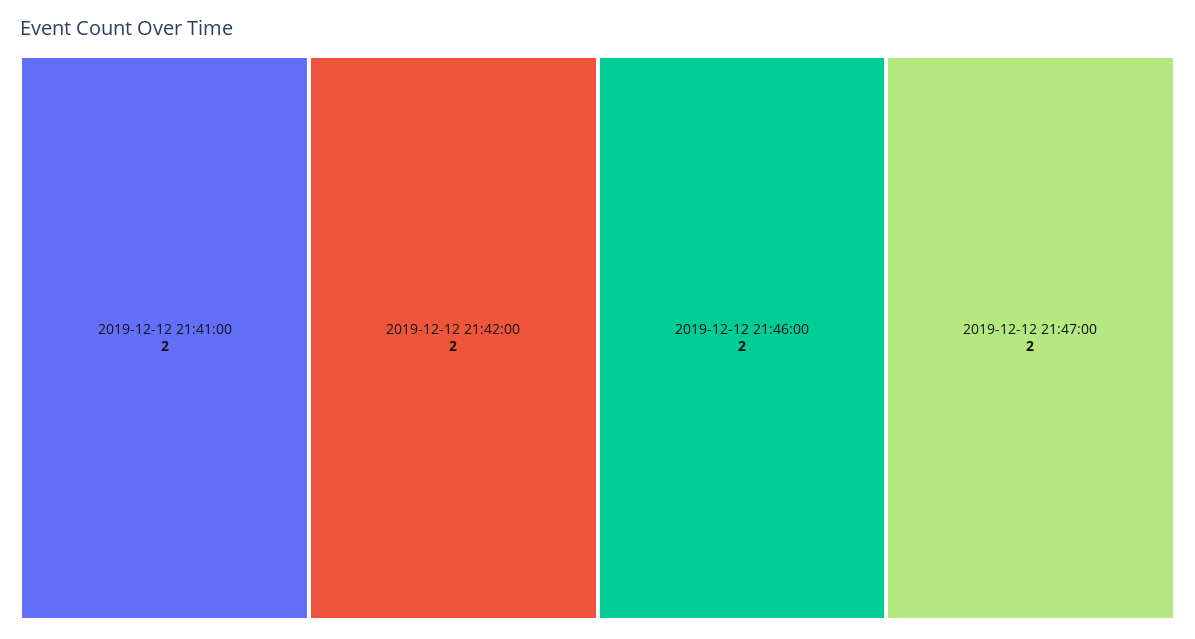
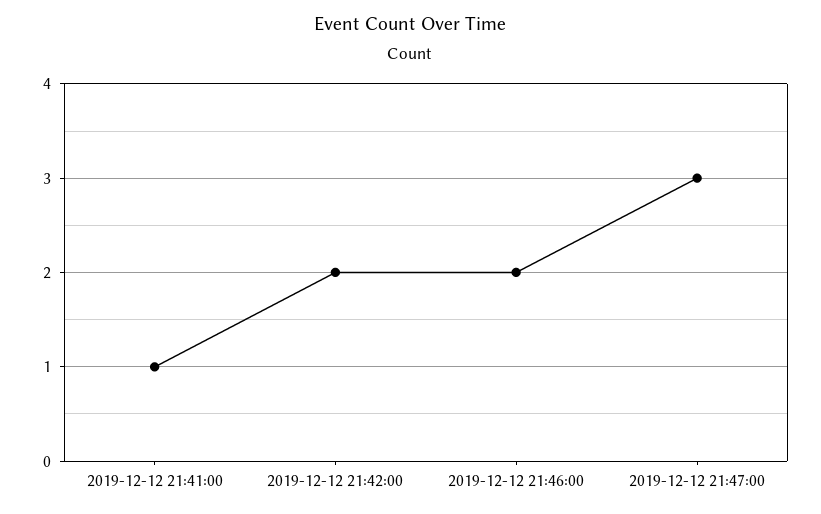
2019-12-12 21:41:00: 2 -> 1
2019-12-12 21:47:00: 2 -> 3

